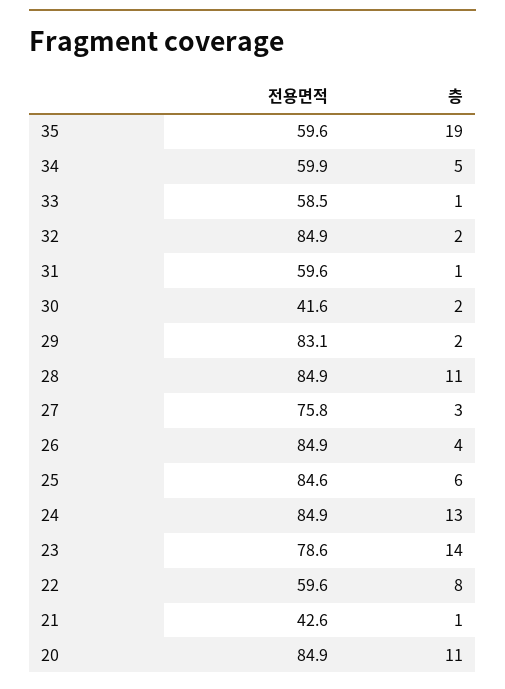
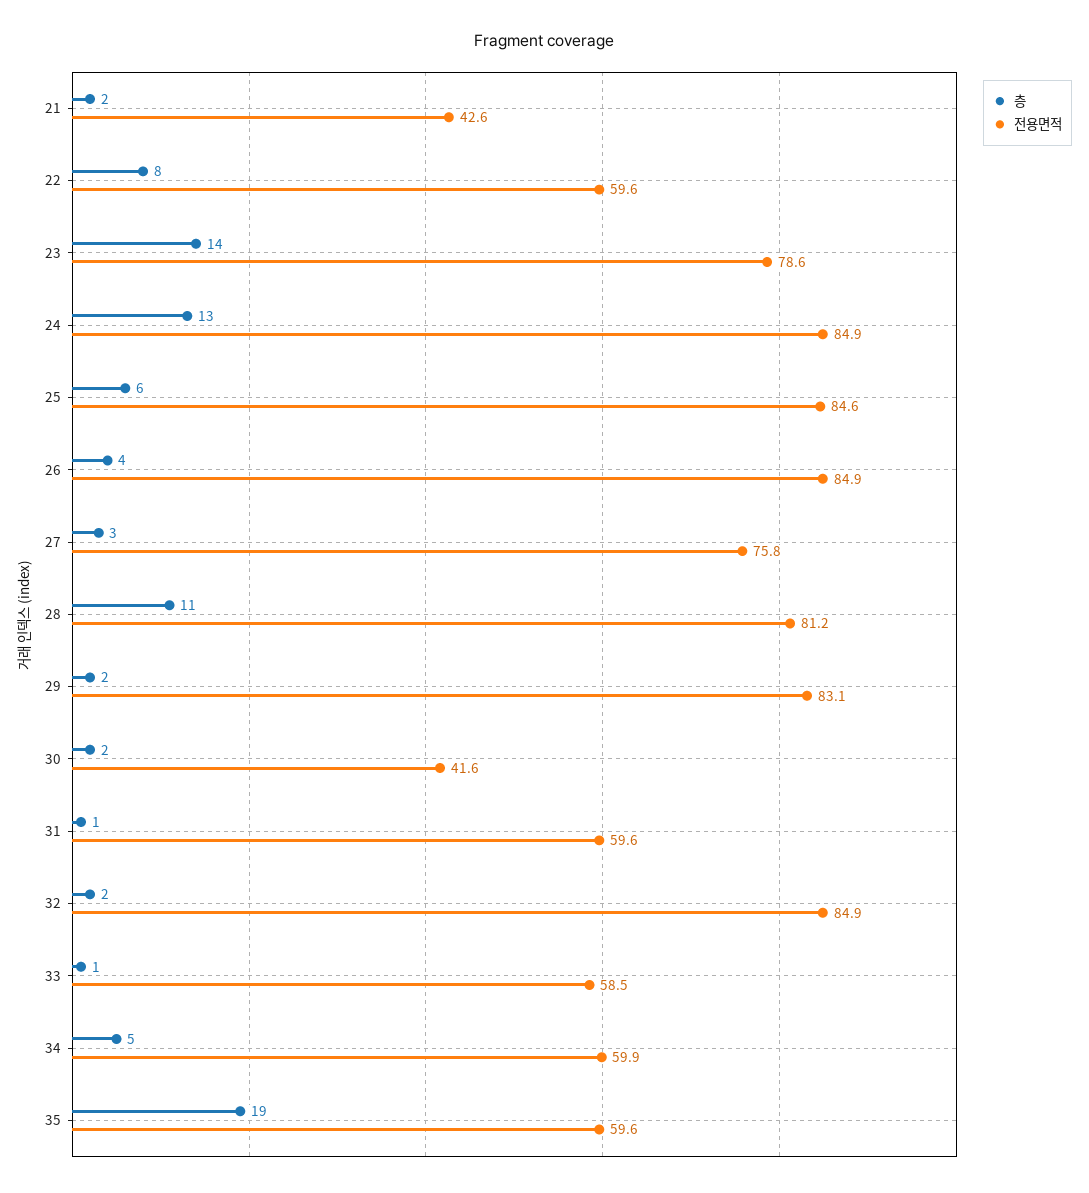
전용면적, 28: 84.9 -> 81.2
층, 21: 1 -> 2
전용면적, 20: 84.9 -> none
층, 20: 11 -> none

